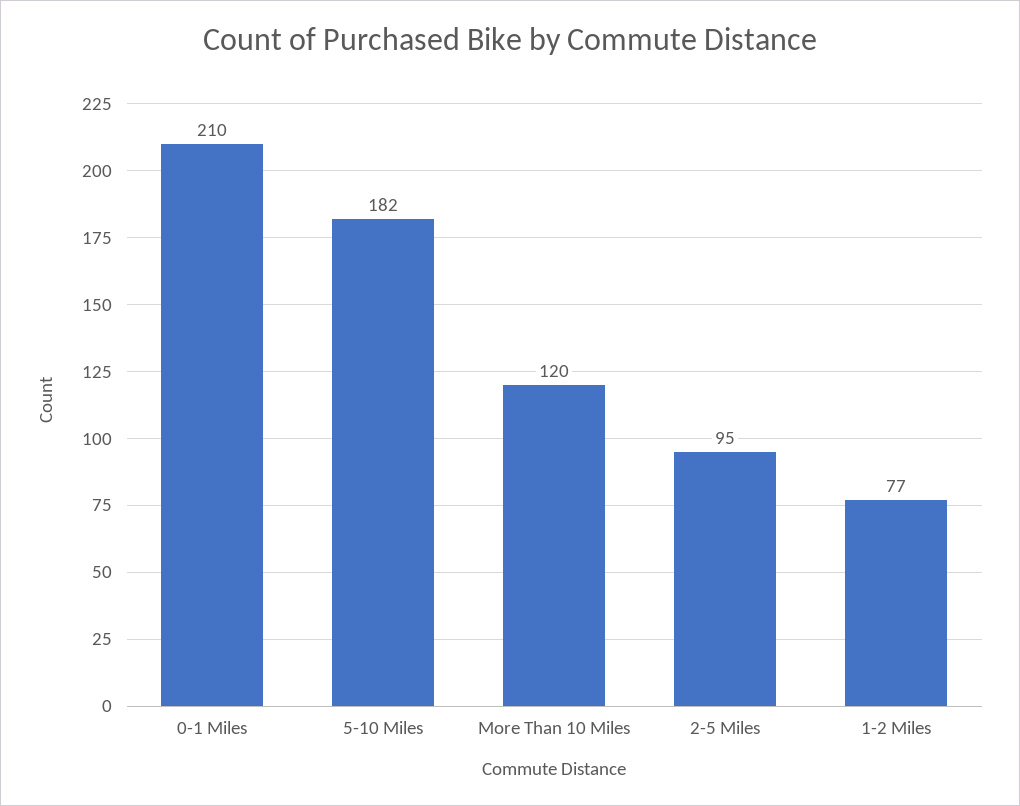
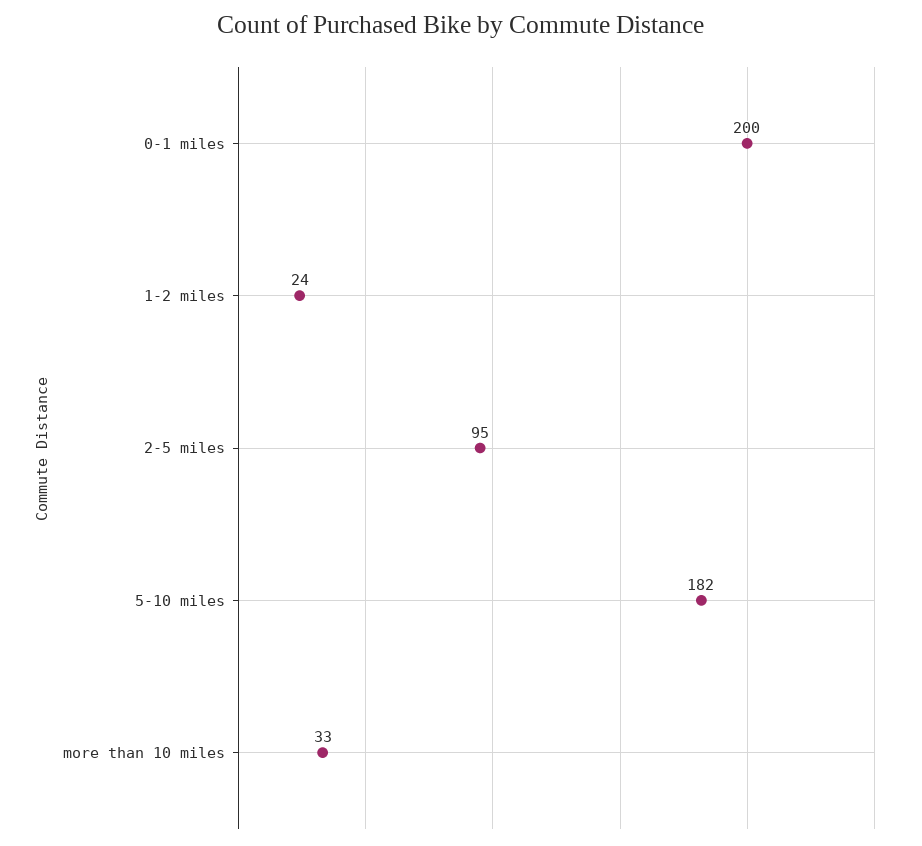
0-1 Miles: 210 -> 200
More Than 10 Miles: 120 -> 33
1-2 Miles: 77 -> 24

